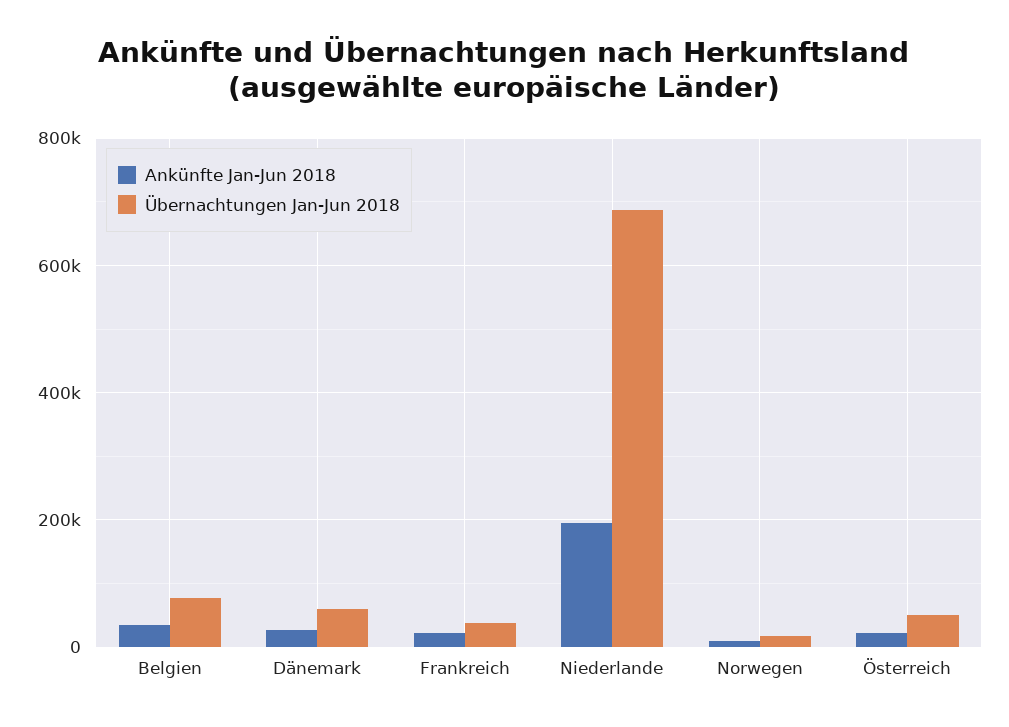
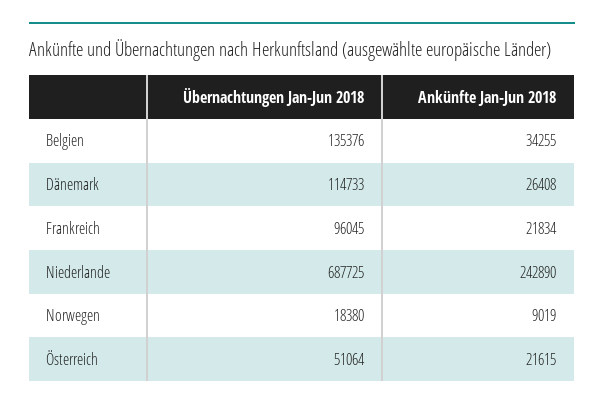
Übernachtungen Jan-Jun 2018, Belgien: 80000 -> 135376
Übernachtungen Jan-Jun 2018, Dänemark: 60000 -> 114733
Übernachtungen Jan-Jun 2018, Frankreich: 40000 -> 96045
Ankünfte Jan-Jun 2018, Niederlande: 200000 -> 242890

